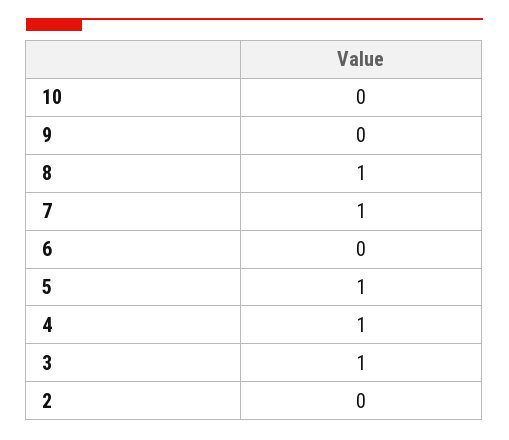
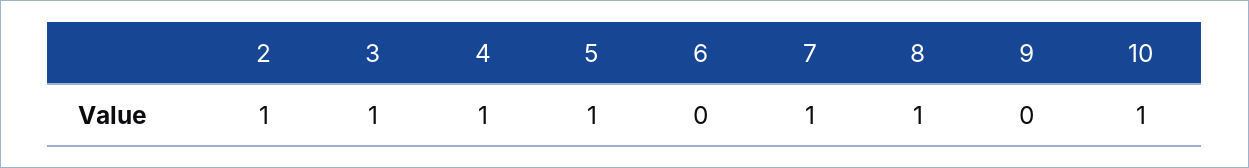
10: 0 -> 1
2: 0 -> 1

